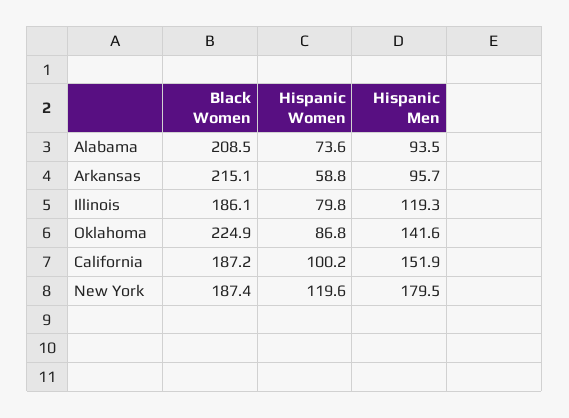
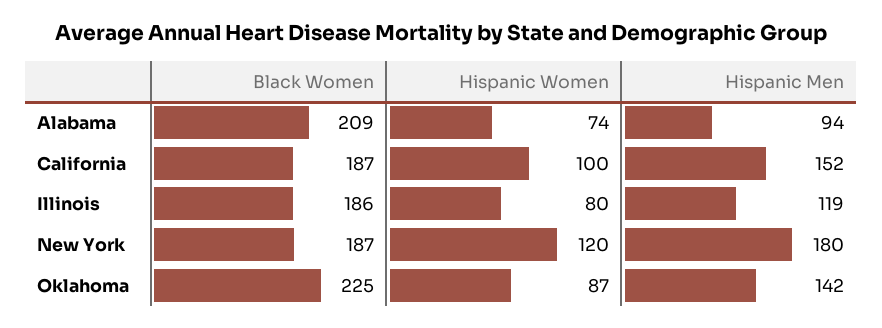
Black Women, Arkansas: 215.1 -> none
Hispanic Women, Arkansas: 58.8 -> none
Hispanic Men, Arkansas: 95.7 -> none

